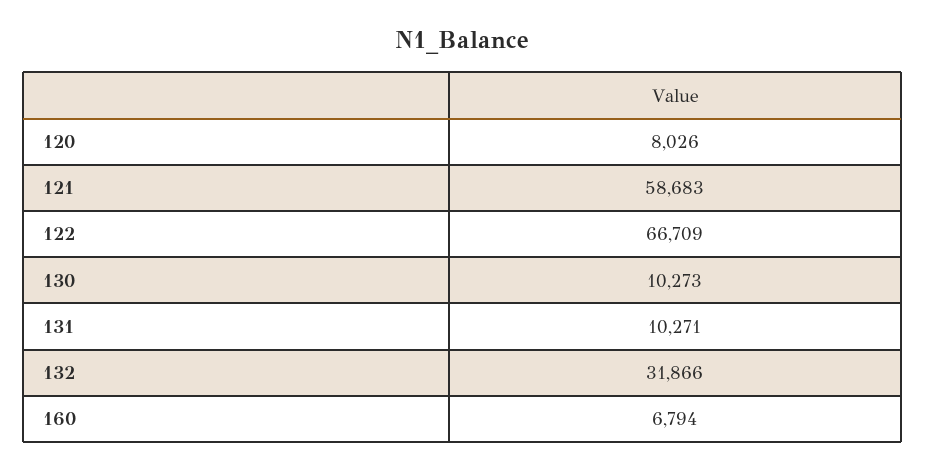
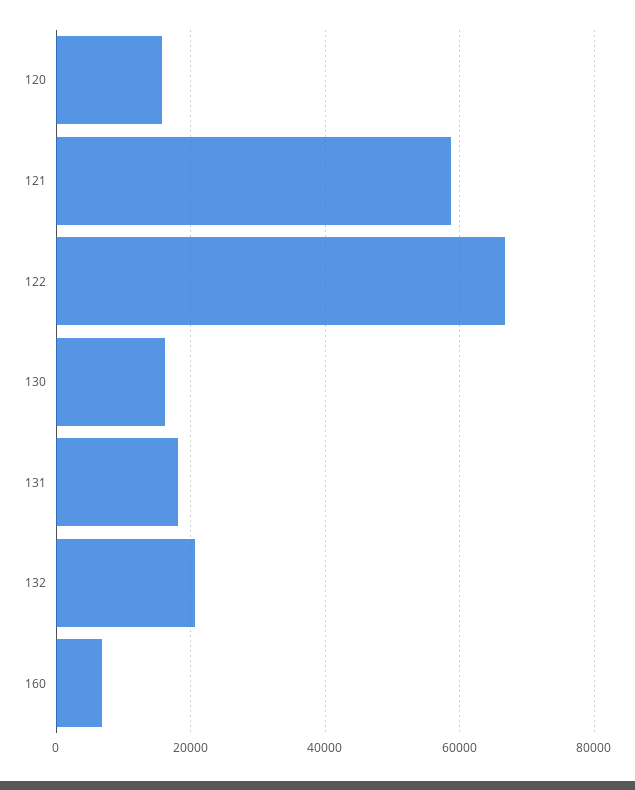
120: 8026 -> 16000
130: 10273 -> 16000
131: 10271 -> 18000
132: 31866 -> 20000

